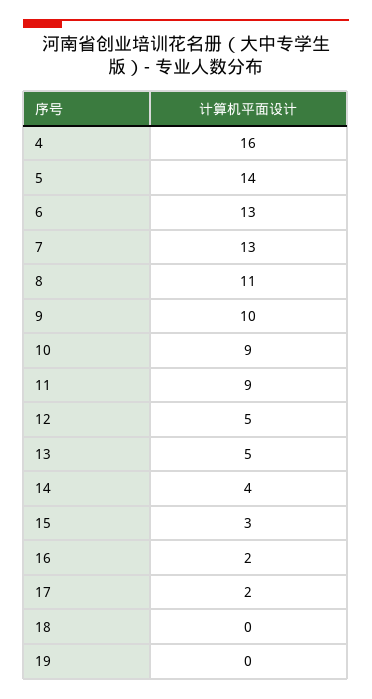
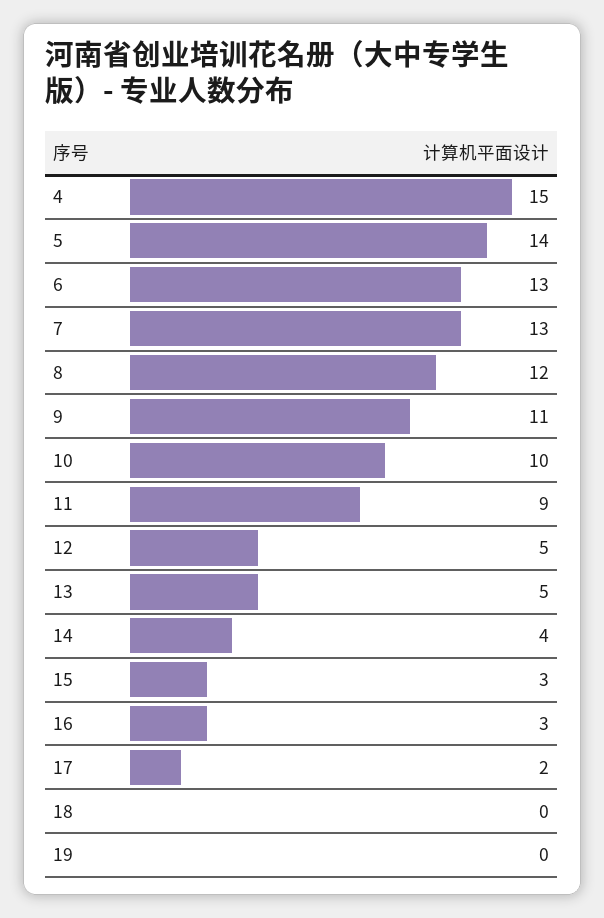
4: 16 -> 15
8: 11 -> 12
9: 10 -> 11
10: 9 -> 10
16: 2 -> 3

